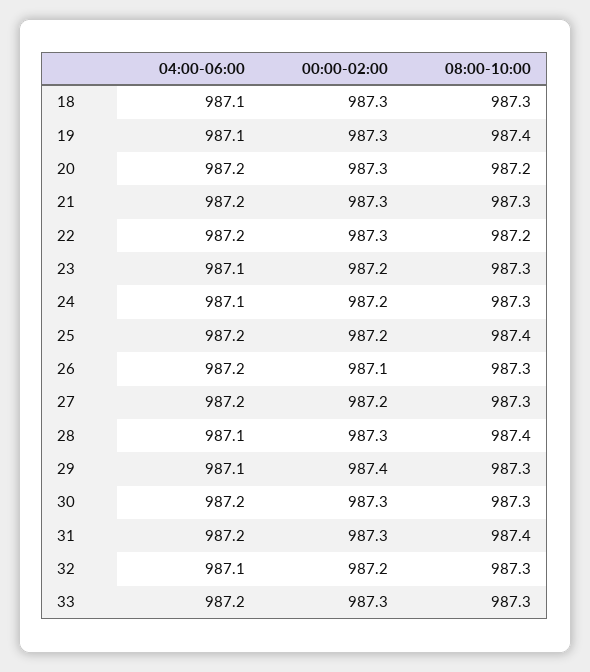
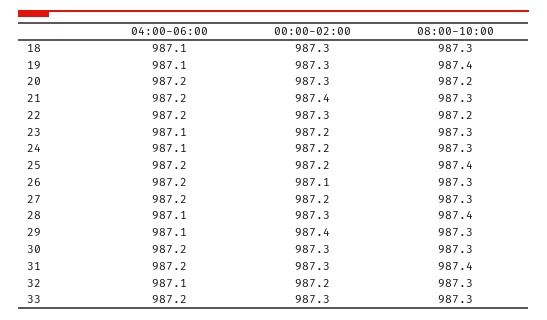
00:00-02:00, 21: 987.3 -> 987.4

